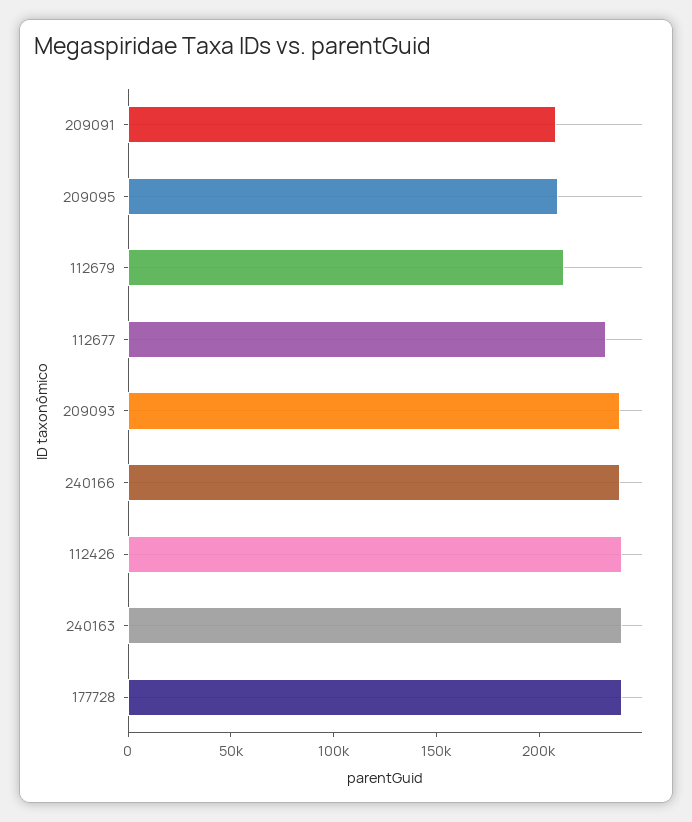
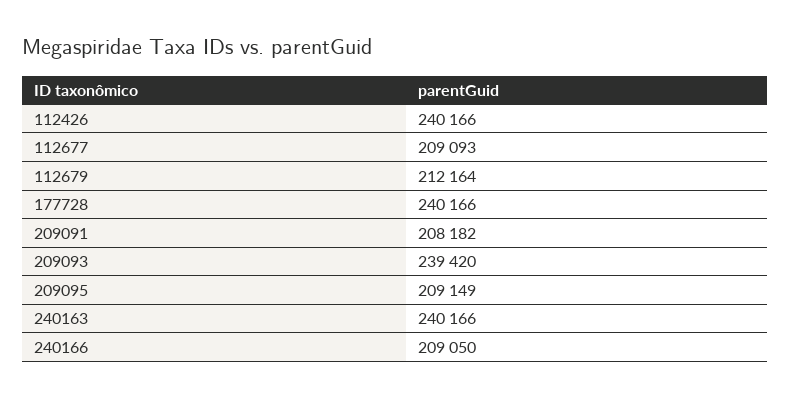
112677: 230000 -> 209093
240166: 240000 -> 209050

